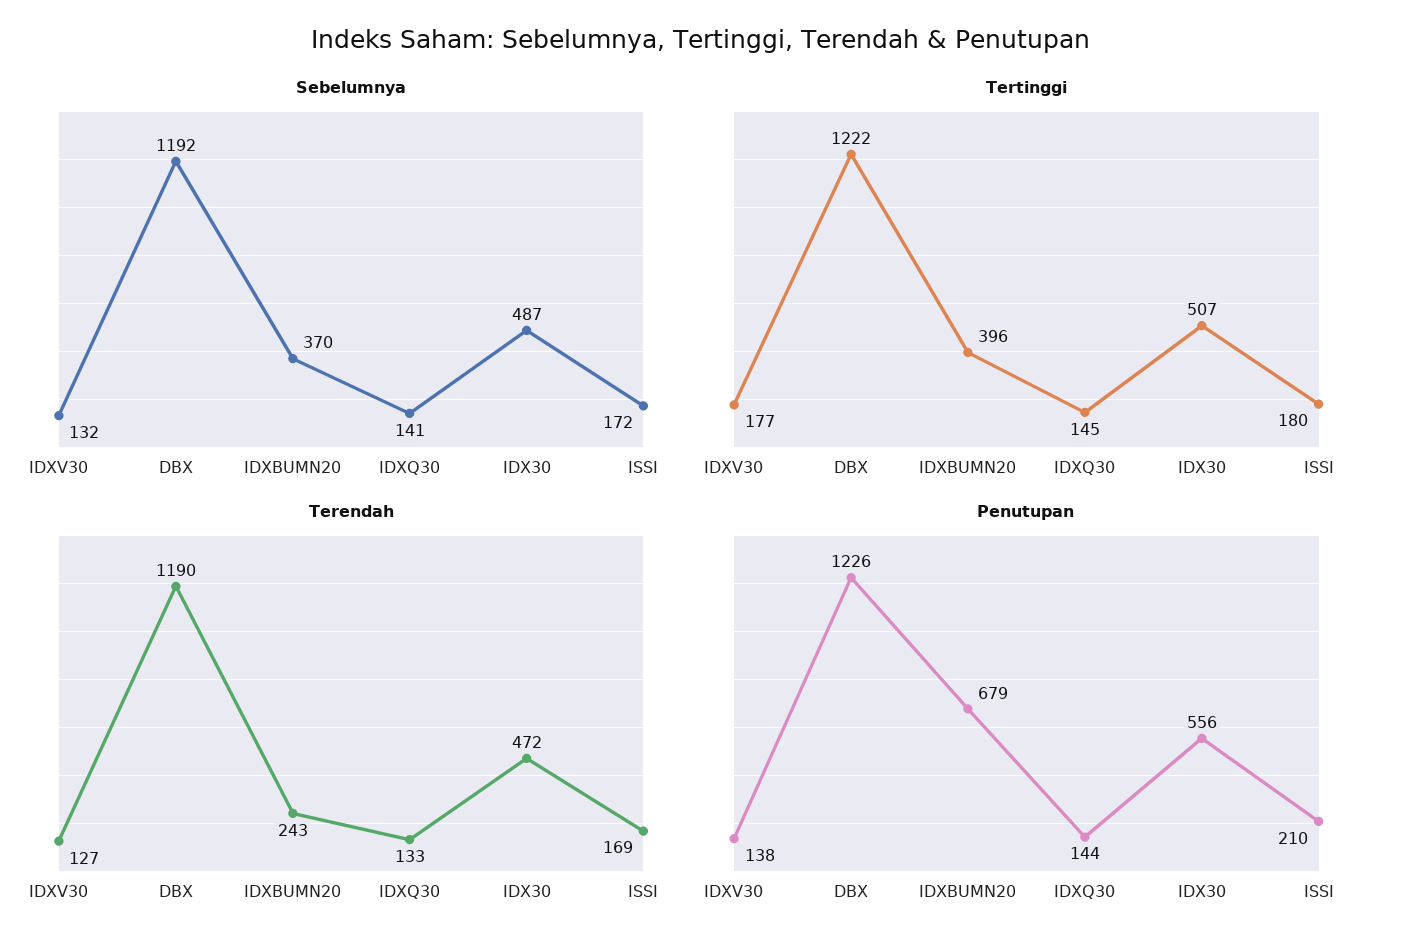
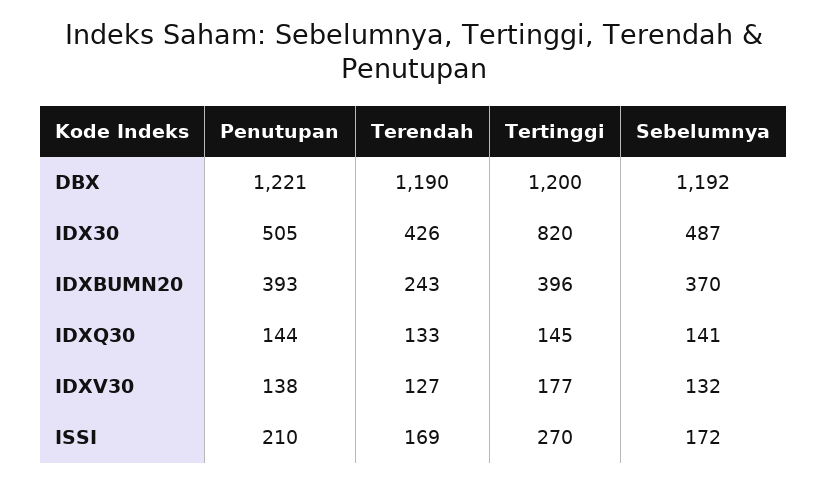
Tertinggi, DBX: 1222 -> 1200
Tertinggi, IDX30: 507 -> 820
Tertinggi, ISSI: 180 -> 270
Terendah, IDX30: 472 -> 426
Penutupan, DBX: 1226 -> 1221
Penutupan, IDXBUMN20: 679 -> 393
Penutupan, IDX30: 556 -> 505

